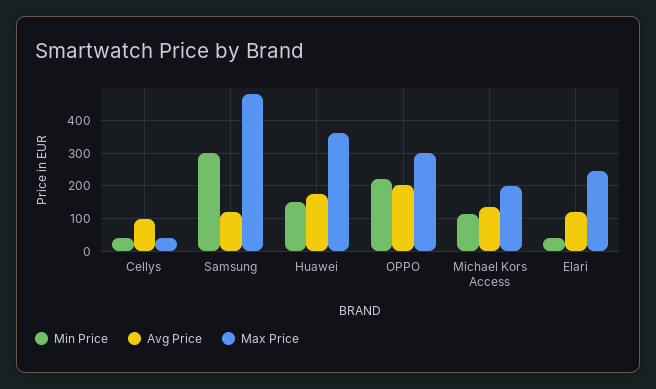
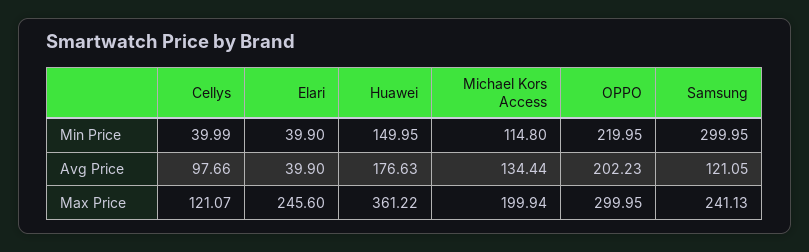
Max Price, Cellys: 40 -> 121.07
Max Price, Samsung: 480 -> 241.13
Avg Price, Elari: 120 -> 39.9

